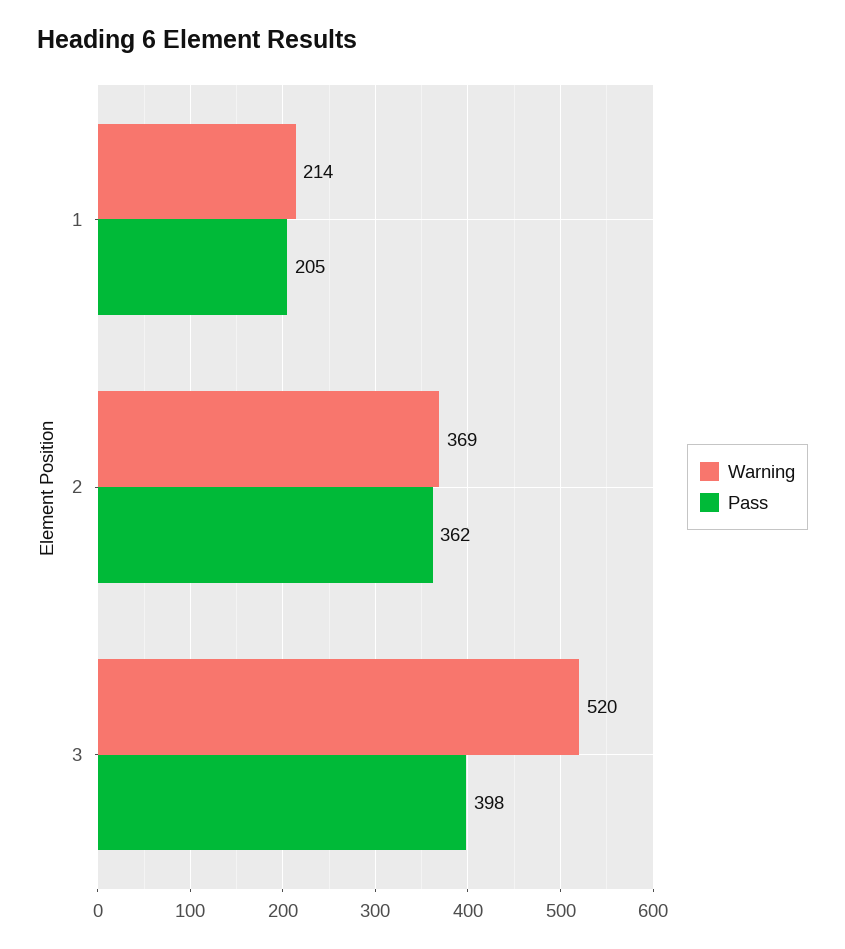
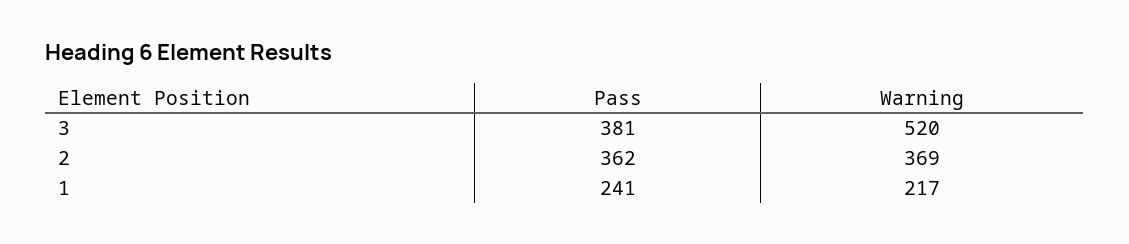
Warning, 1: 214 -> 217
Pass, 1: 205 -> 241
Pass, 3: 398 -> 381

